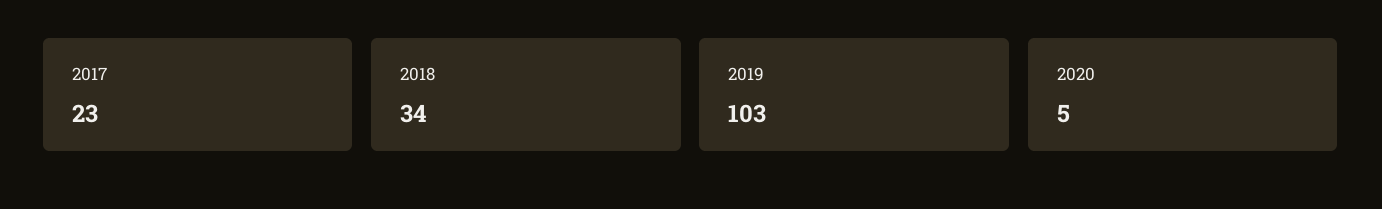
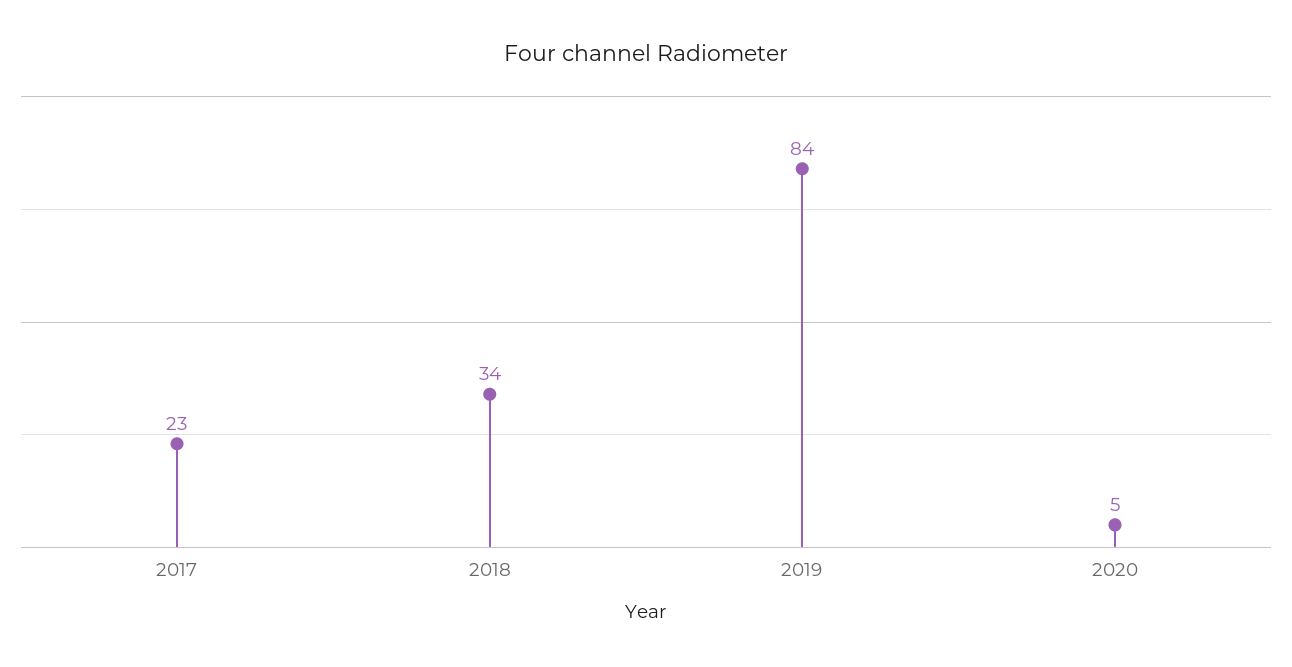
2019: 103 -> 84

